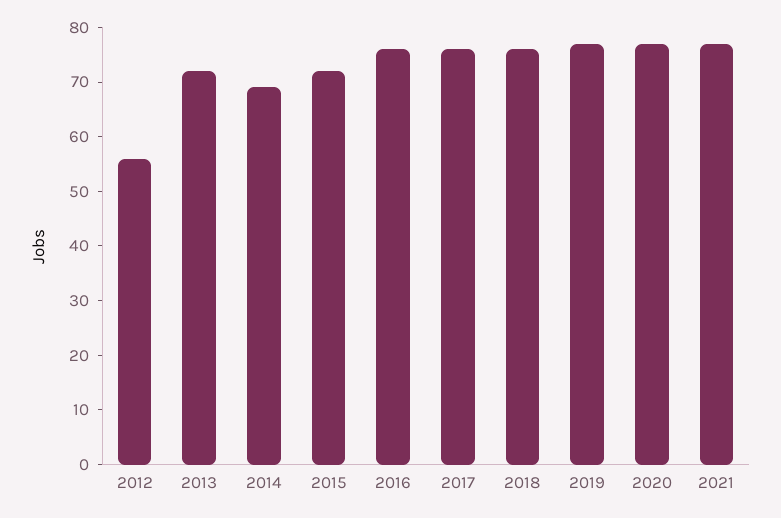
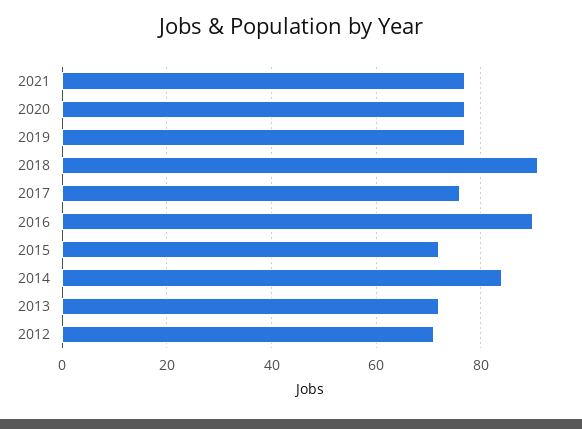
2012: 55 -> 70
2014: 70 -> 85
2016: 75 -> 90
2018: 75 -> 90

